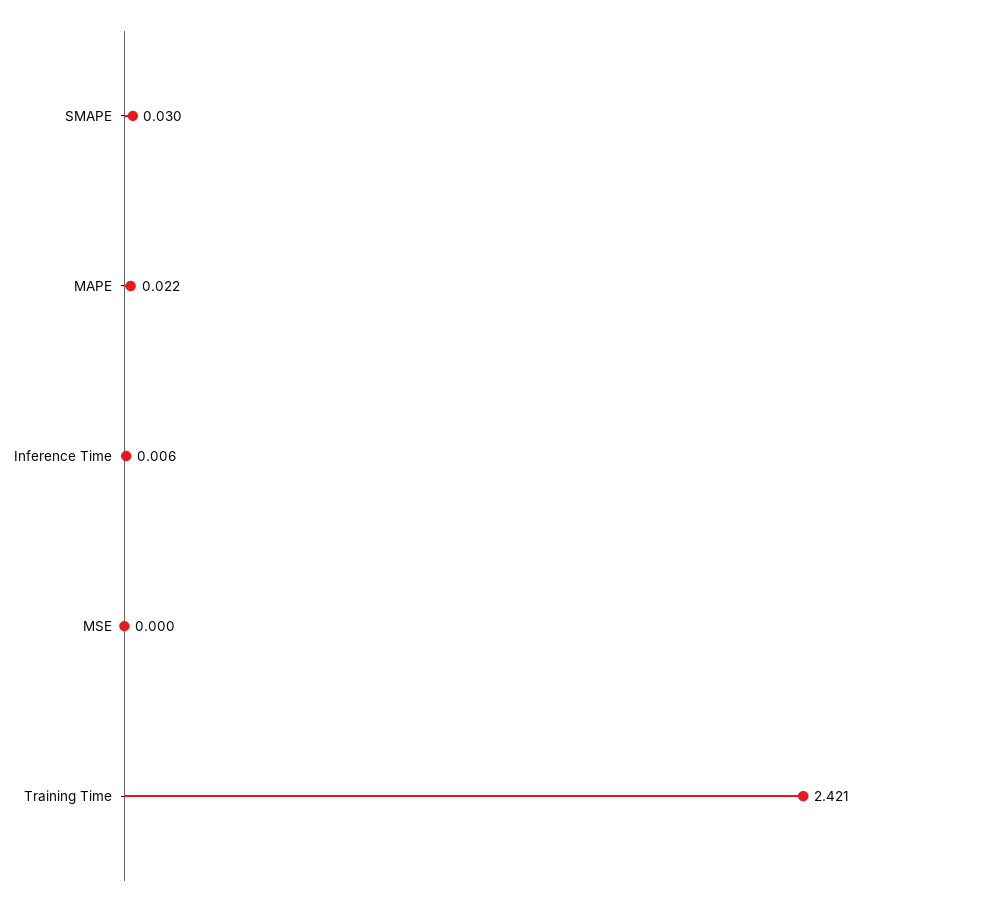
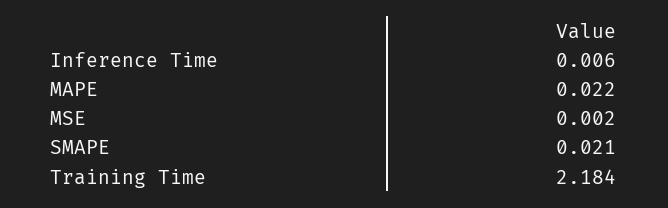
SMAPE: 0.03 -> 0.021
MSE: 0 -> 0.002
Training Time: 2.421 -> 2.184

